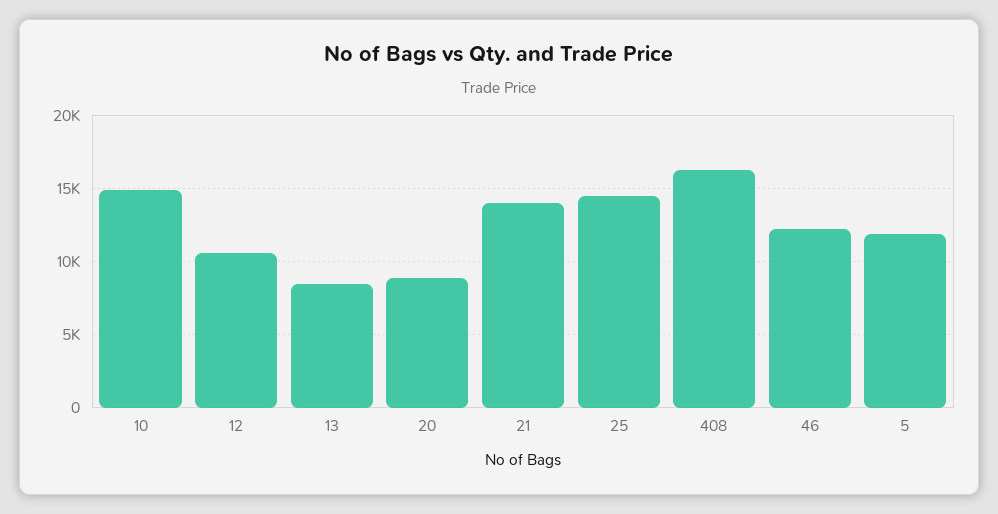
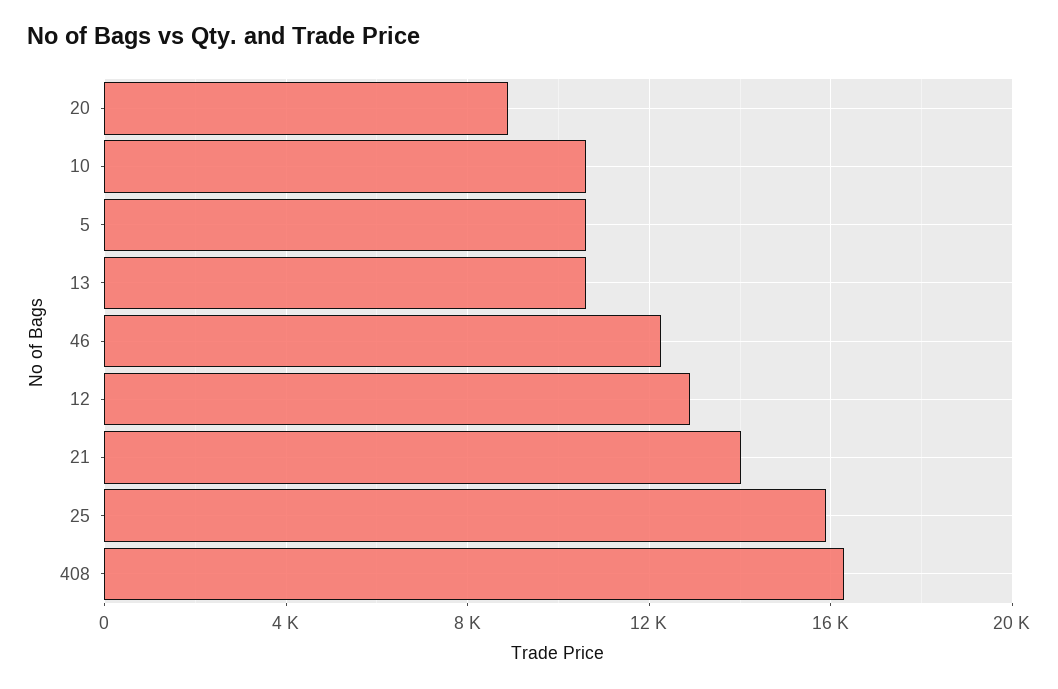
10: 15000 -> 10500
12: 10500 -> 13000
13: 8500 -> 10500
25: 14500 -> 16000
5: 12000 -> 10500

